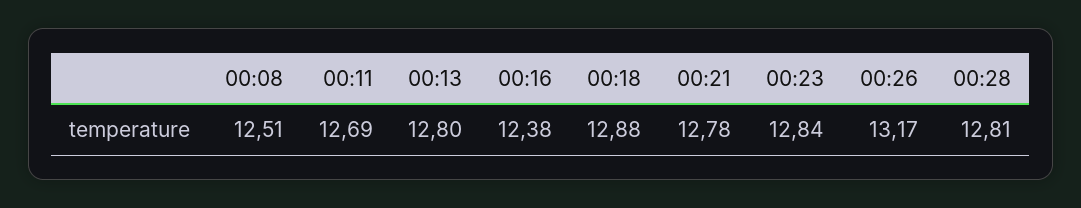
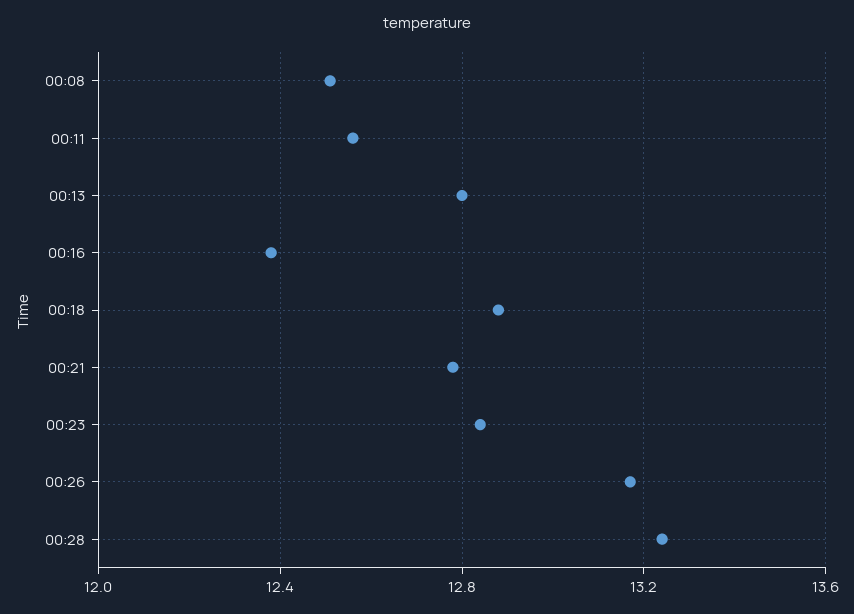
00:11: 12.69 -> 12.55
00:28: 12.81 -> 13.25

